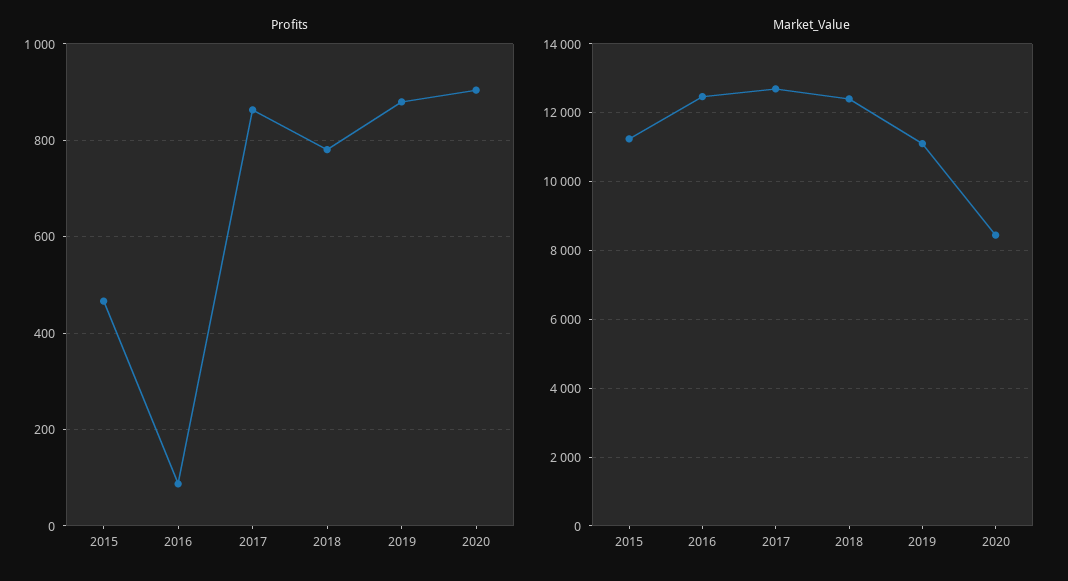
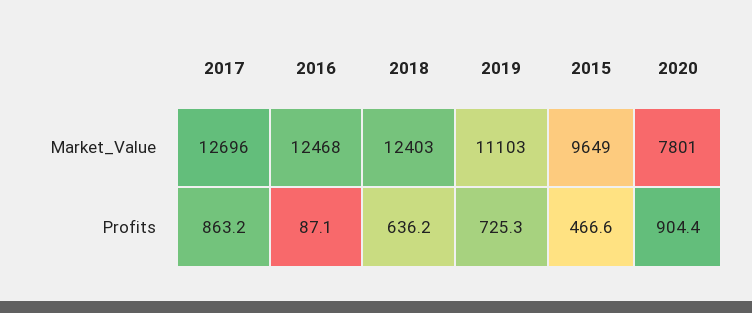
Profits, 2018: 780 -> 636.2
Profits, 2019: 880 -> 725.3
Market_Value, 2015: 11200 -> 9649
Market_Value, 2020: 8400 -> 7801

